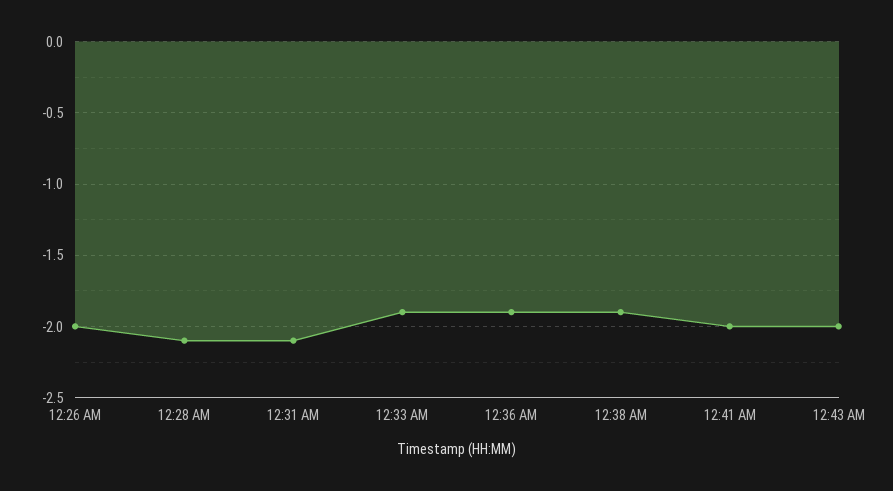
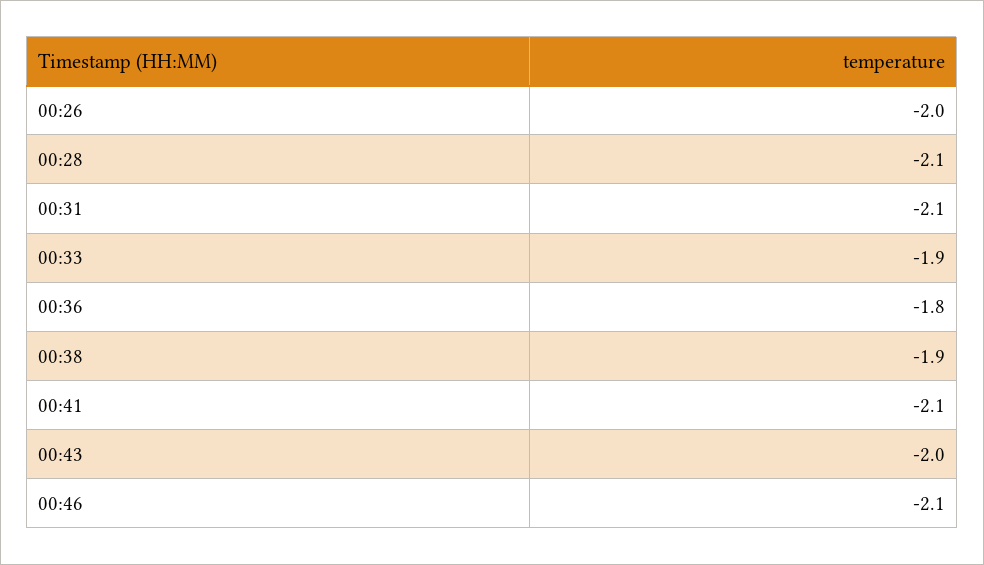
12:36 AM: -1.9 -> -1.8
12:41 AM: -2 -> -2.1
00:46: none -> -2.1

